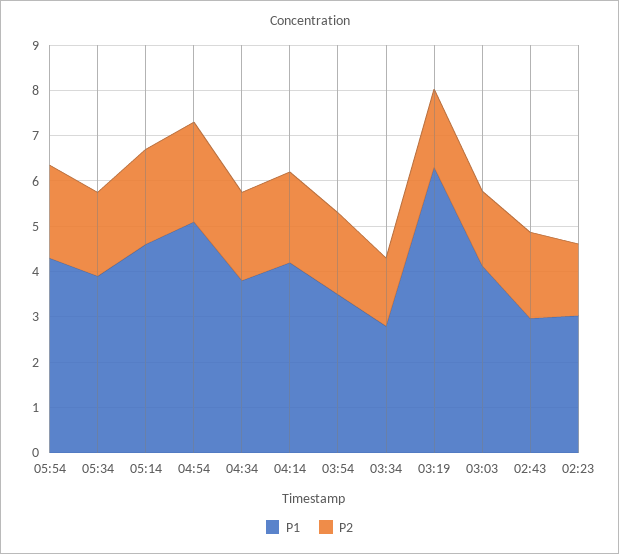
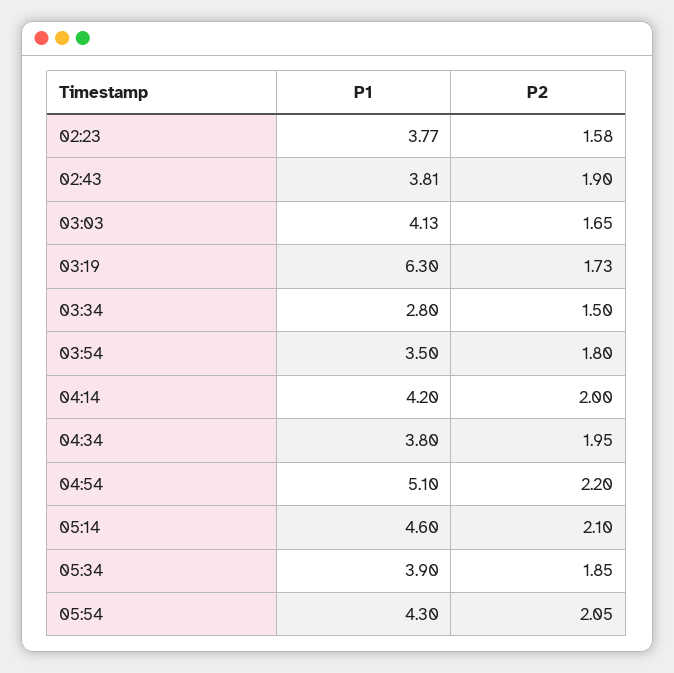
P1, 02:43: 3 -> 3.81
P1, 02:23: 3 -> 3.77

